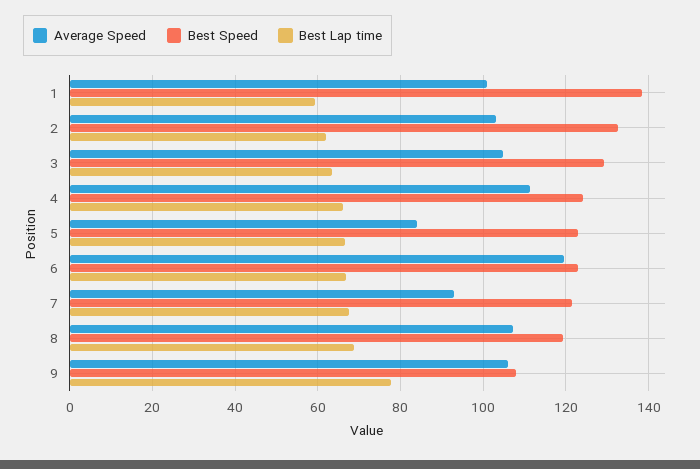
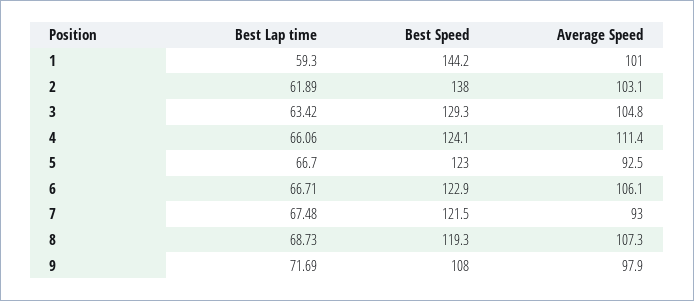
Best Speed, 1: 138 -> 144.2
Best Speed, 2: 132 -> 138
Average Speed, 5: 84 -> 92.5
Average Speed, 6: 120 -> 106.1
Average Speed, 9: 106 -> 97.9
Best Lap time, 9: 78 -> 71.69

